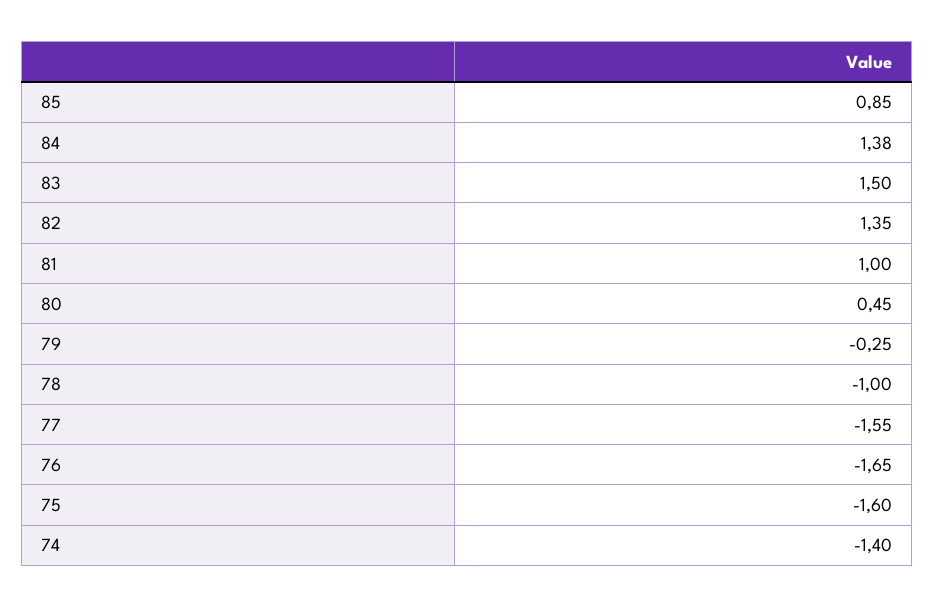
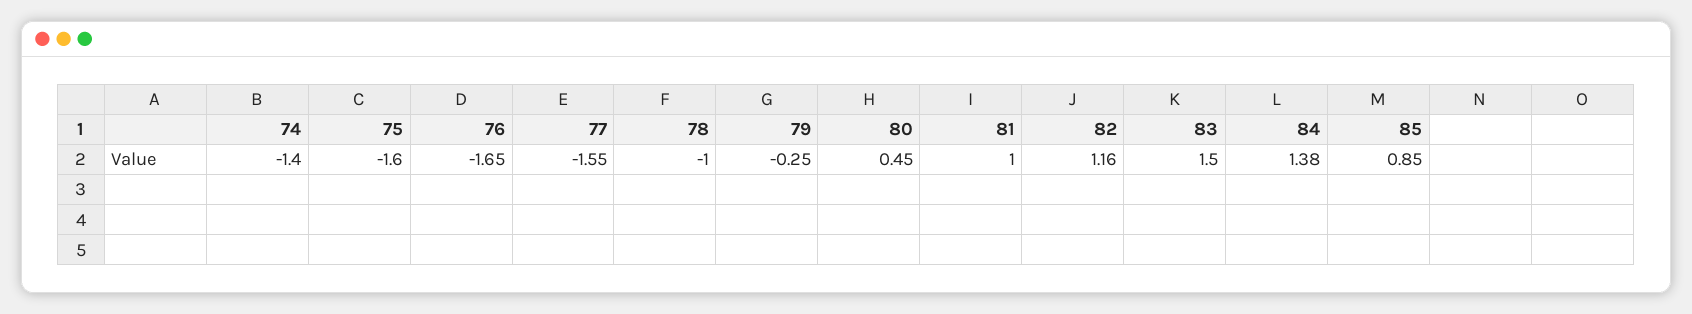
82: 1.35 -> 1.16

